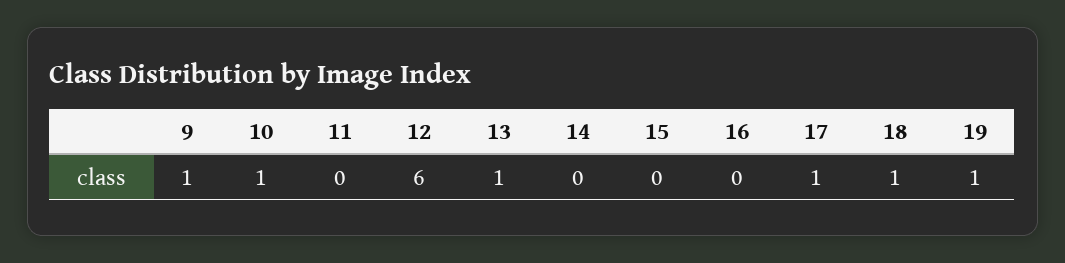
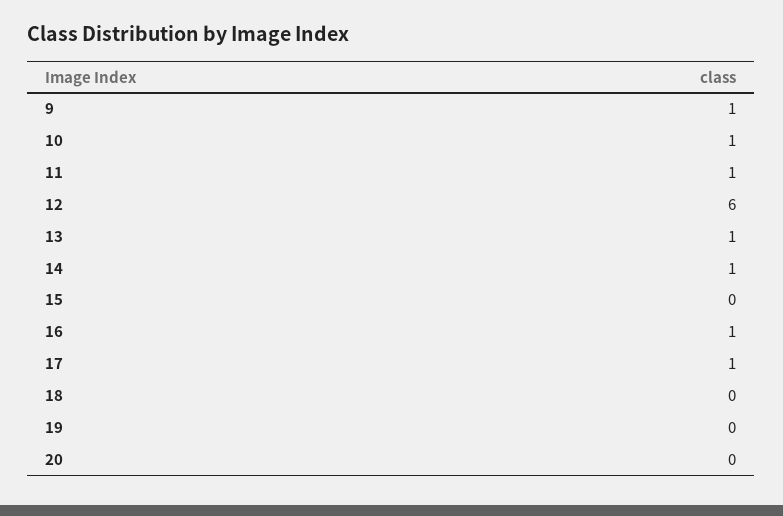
11: 0 -> 1
14: 0 -> 1
16: 0 -> 1
18: 1 -> 0
19: 1 -> 0
20: none -> 0

